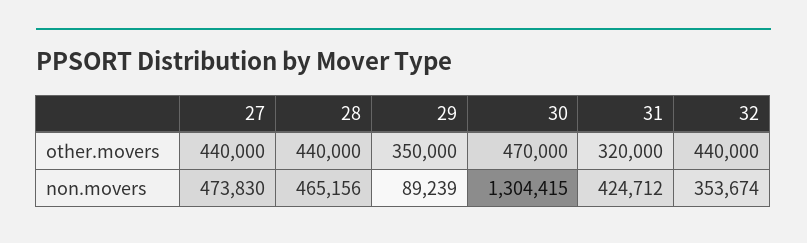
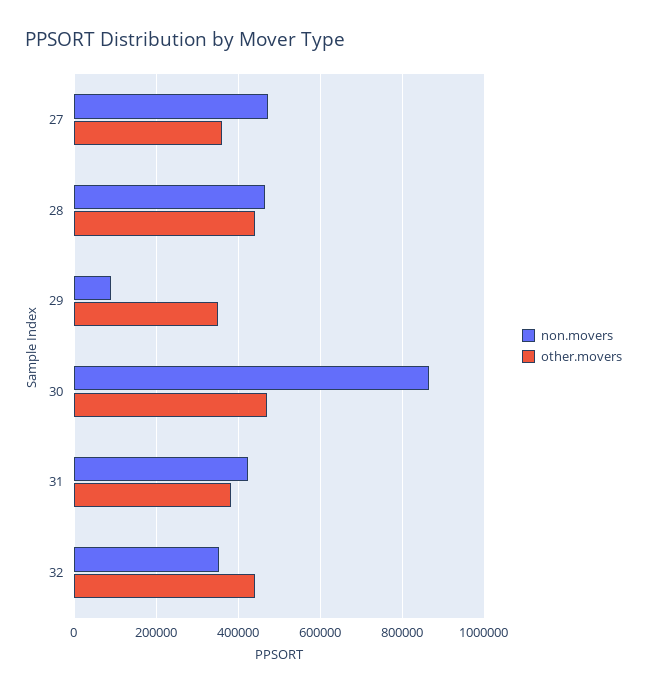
other.movers, 27: 440000 -> 360000
other.movers, 31: 320000 -> 380000
non.movers, 30: 1304415 -> 860000

